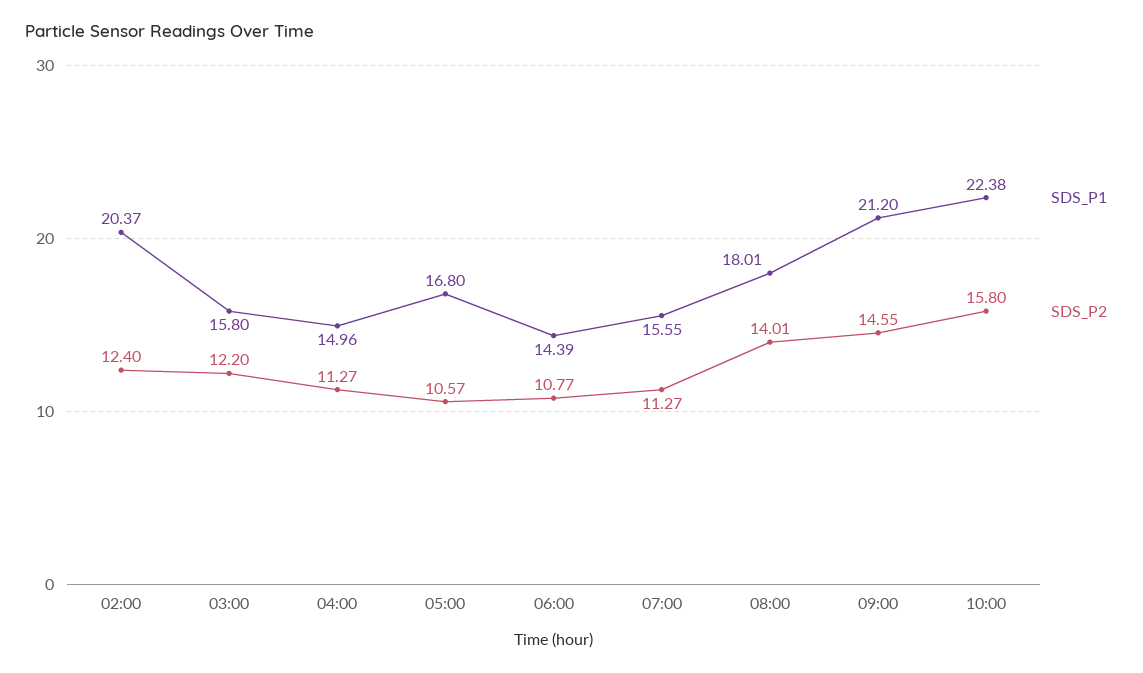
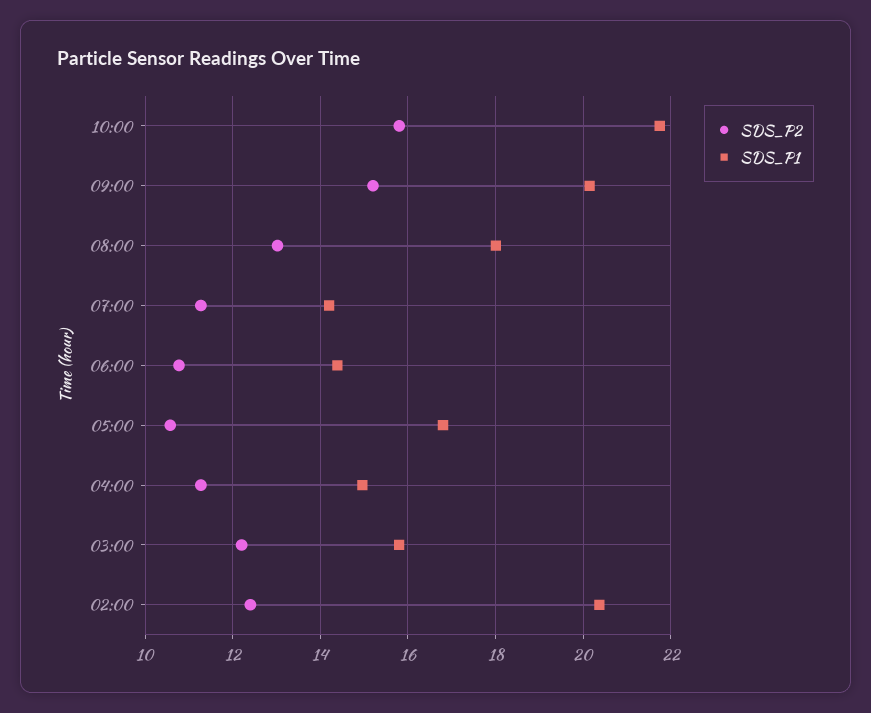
SDS_P1, 07:00: 15.55 -> 14.2
SDS_P2, 08:00: 14.01 -> 13
SDS_P1, 09:00: 21.2 -> 20.2
SDS_P2, 09:00: 14.55 -> 15.2
SDS_P1, 10:00: 22.38 -> 21.8

